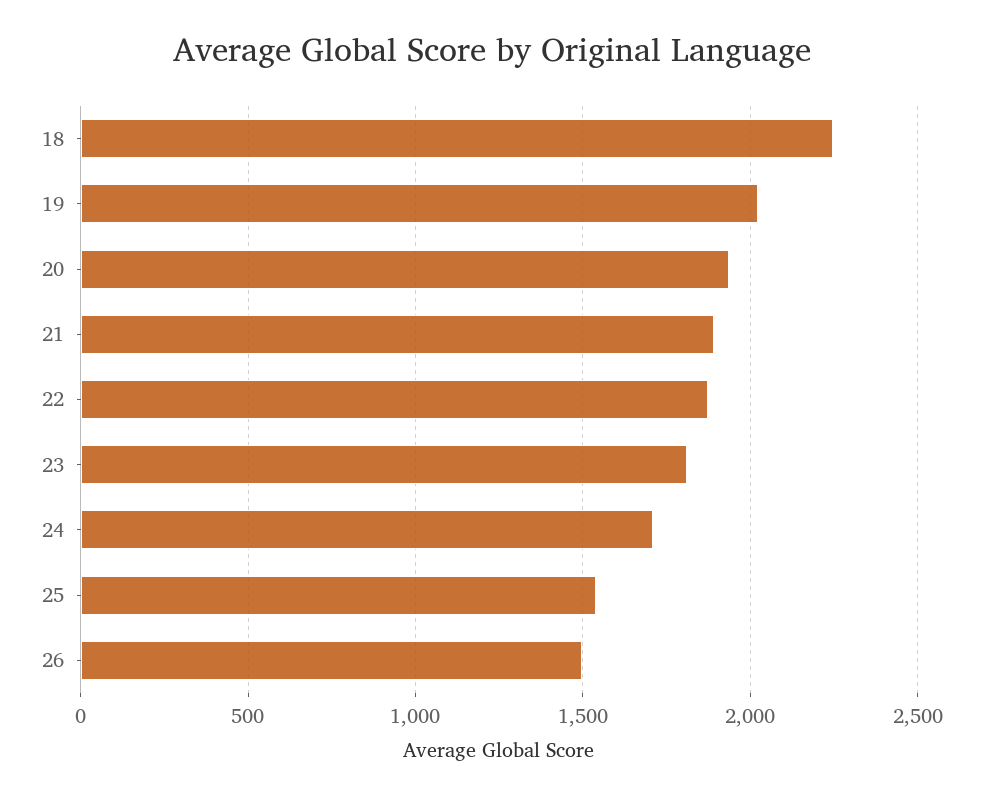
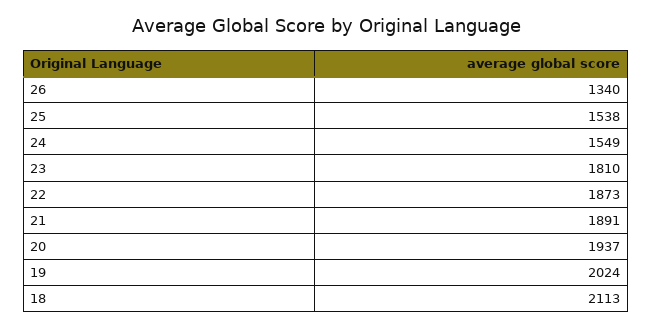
18: 2250 -> 2113
24: 1700 -> 1549
26: 1500 -> 1340

